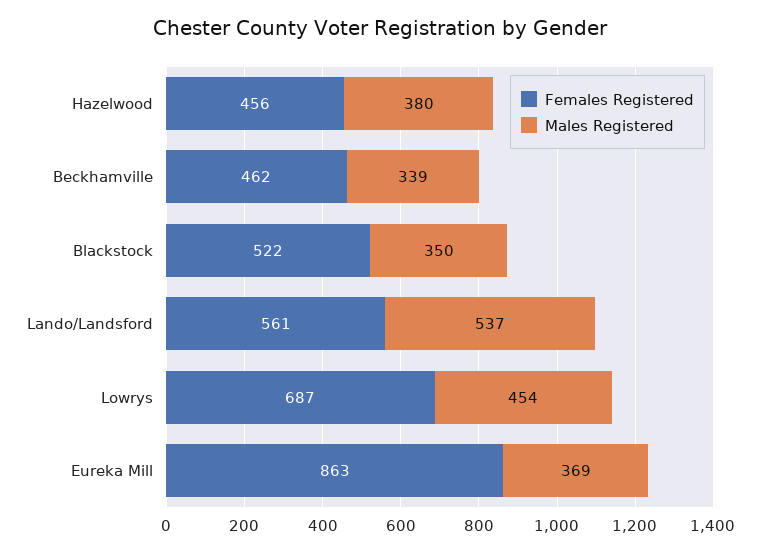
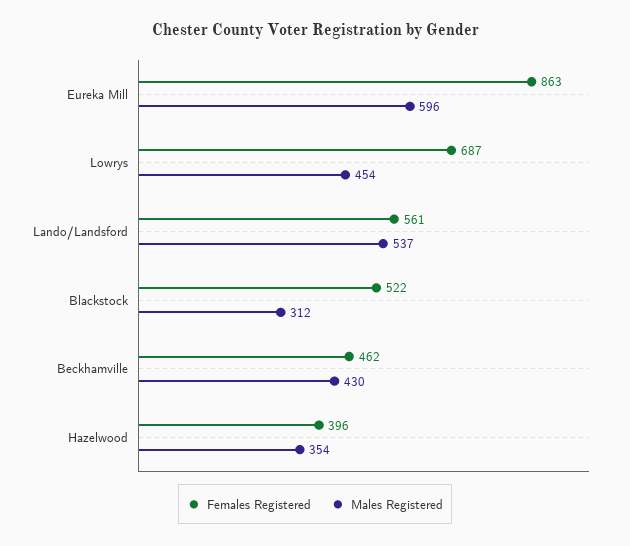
Females Registered, Hazelwood: 456 -> 396
Males Registered, Hazelwood: 380 -> 354
Males Registered, Beckhamville: 339 -> 430
Males Registered, Blackstock: 350 -> 312
Males Registered, Eureka Mill: 369 -> 596

